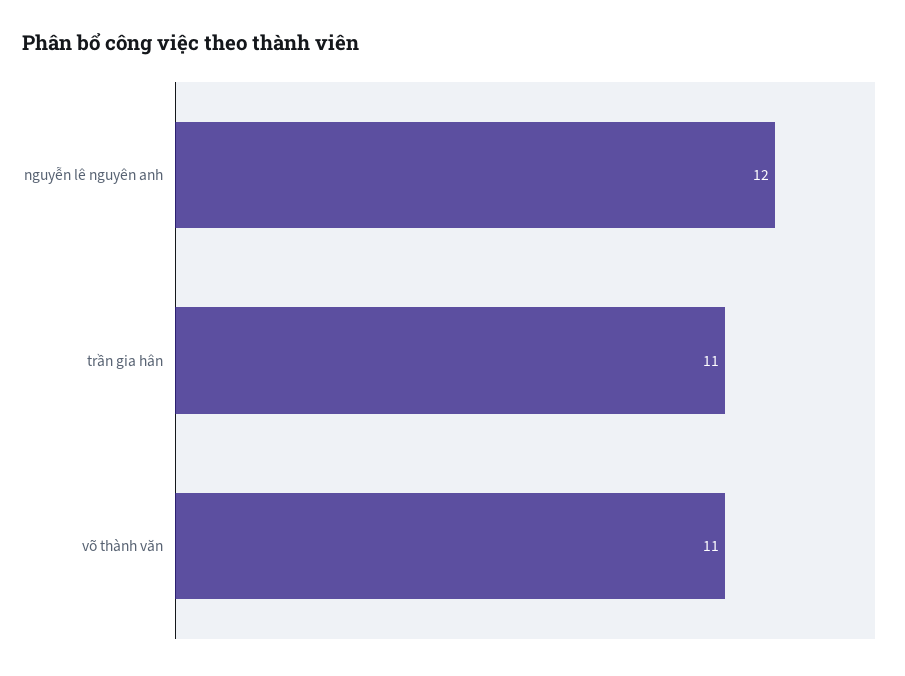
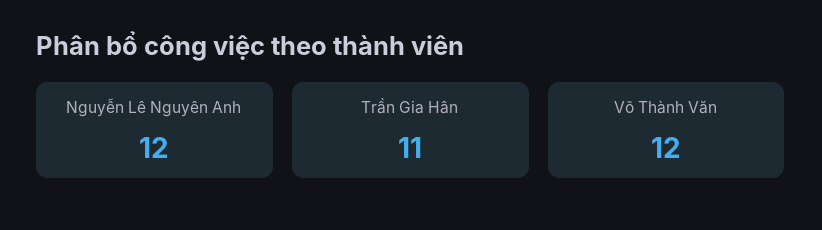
võ thành văn: 11 -> 12

